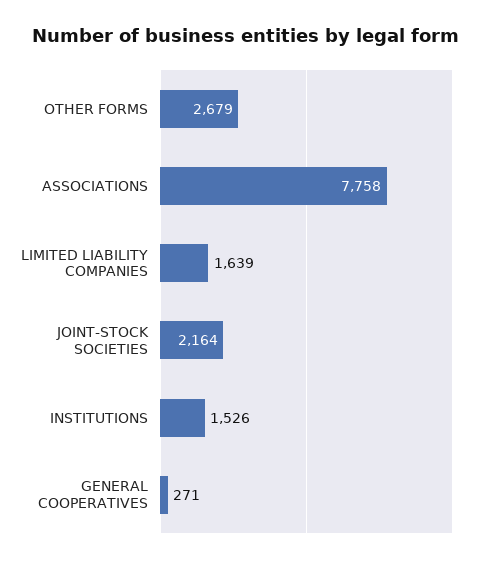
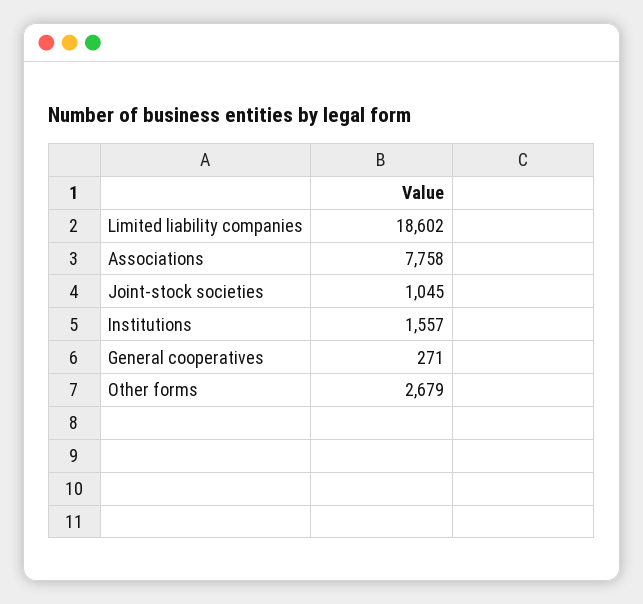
LIMITED LIABILITY COMPANIES: 1639 -> 18602
JOINT-STOCK SOCIETIES: 2164 -> 1045
INSTITUTIONS: 1526 -> 1557

